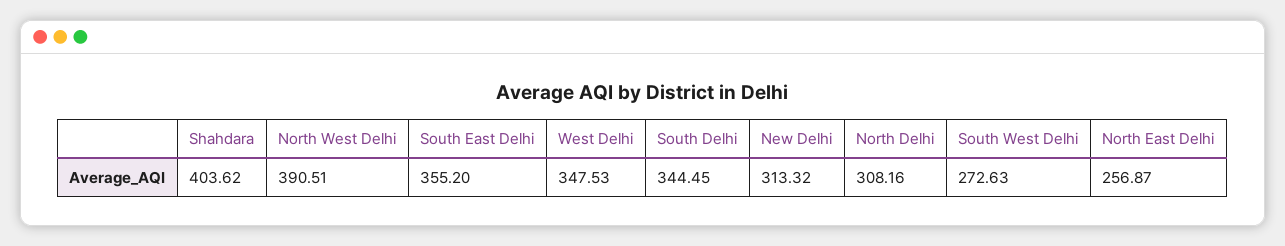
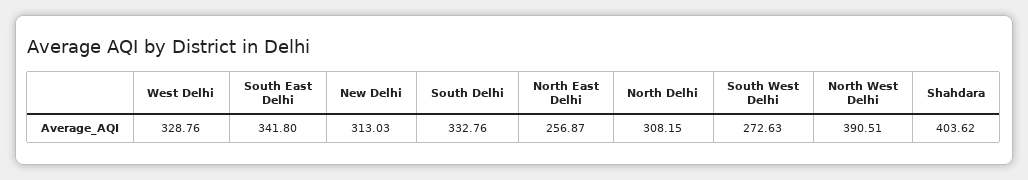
South East Delhi: 355.2 -> 341.8
West Delhi: 347.53 -> 328.76
South Delhi: 344.45 -> 332.76
New Delhi: 313.32 -> 313.03
North Delhi: 308.16 -> 308.15

